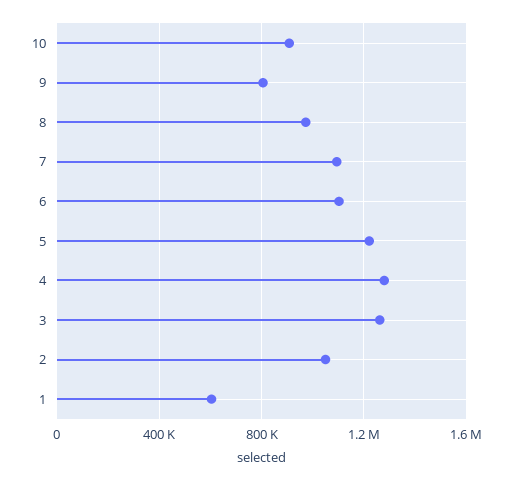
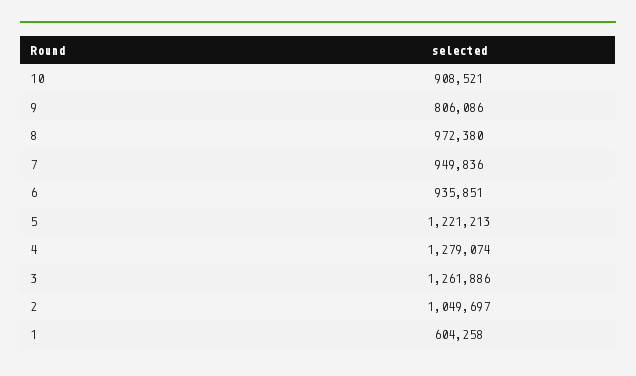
7: 1100000 -> 949836
6: 1100000 -> 935851

